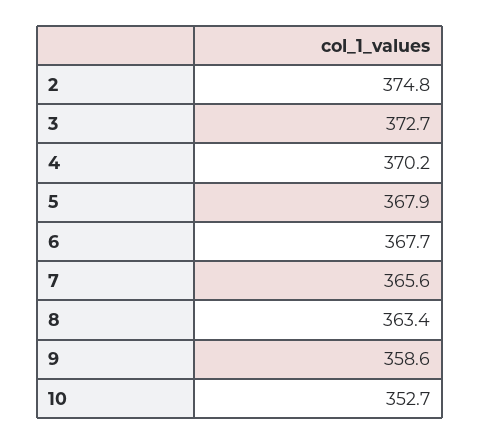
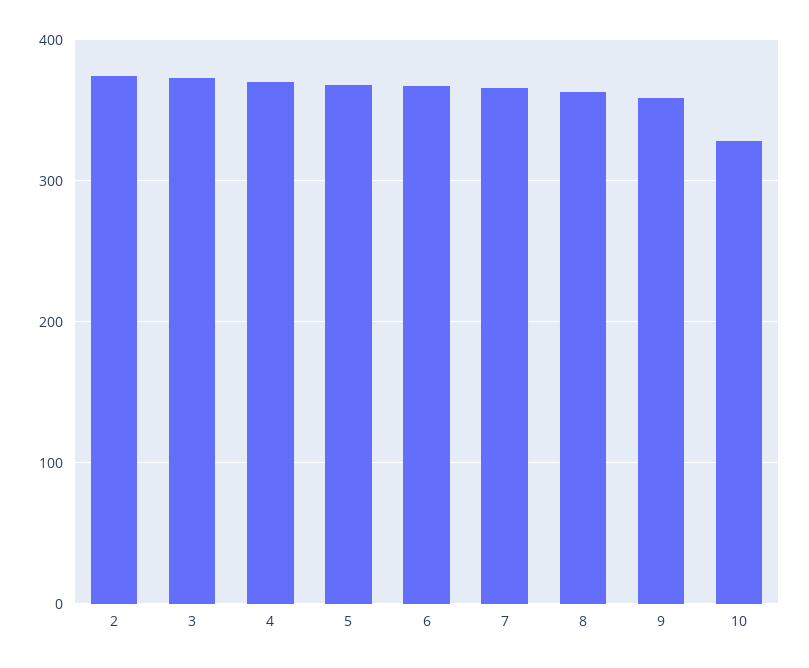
10: 352.7 -> 330

